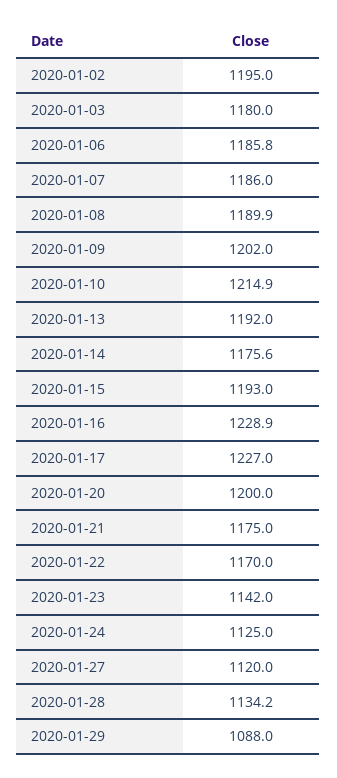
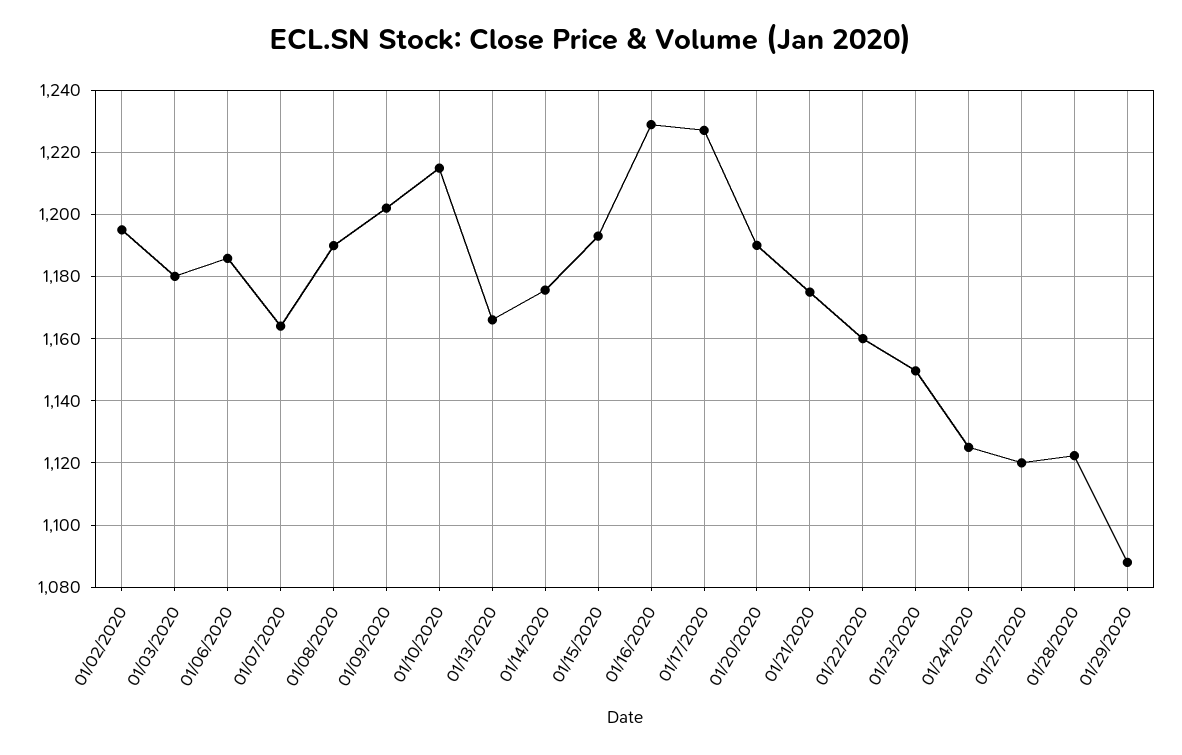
2020-01-07: 1186 -> 1164
2020-01-13: 1192 -> 1166
2020-01-20: 1200 -> 1190
2020-01-22: 1170 -> 1160
2020-01-23: 1142 -> 1150
2020-01-28: 1134.2 -> 1122

